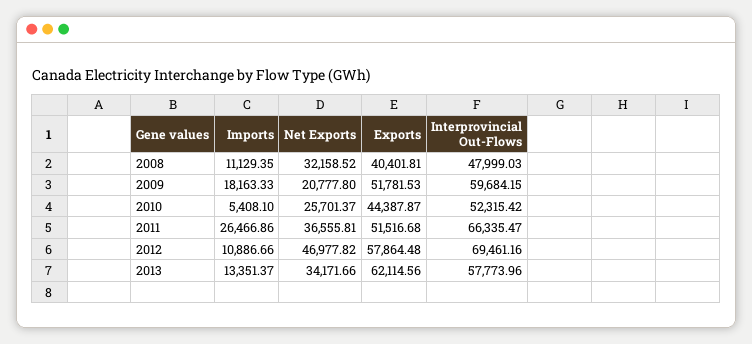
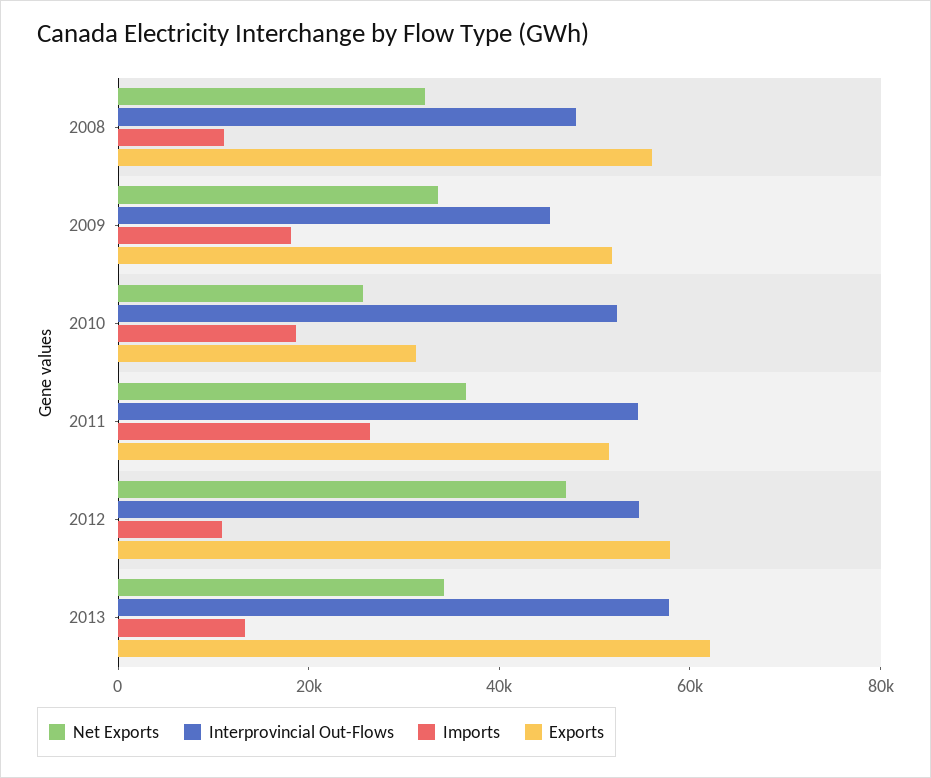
Exports, 2008: 40401.81 -> 55000
Net Exports, 2009: 20777.8 -> 35000
Interprovincial Out-Flows, 2009: 59684.15 -> 45000
Imports, 2010: 5408.1 -> 20000
Exports, 2010: 44387.87 -> 30000
Interprovincial Out-Flows, 2011: 66335.47 -> 55000
Interprovincial Out-Flows, 2012: 69461.16 -> 55000

